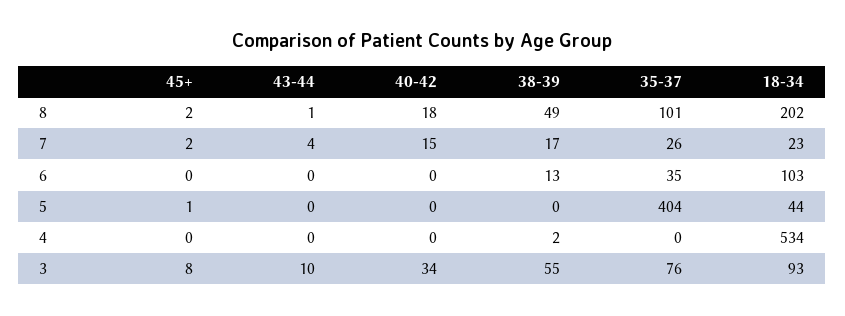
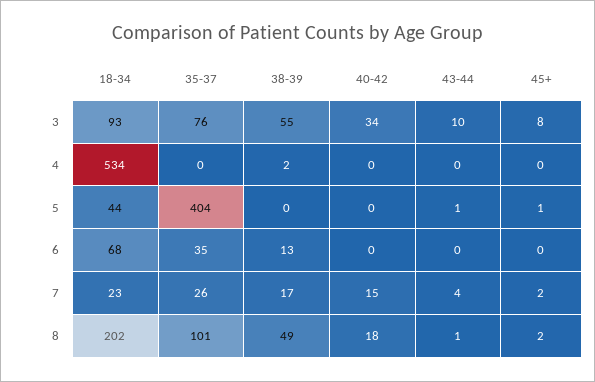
18-34, 6: 103 -> 68
43-44, 5: 0 -> 1

